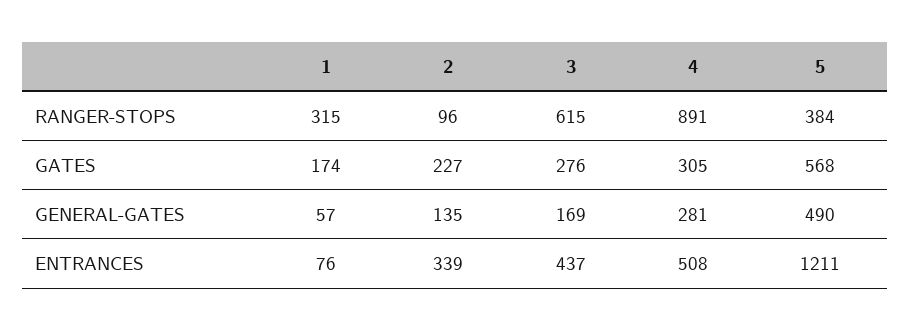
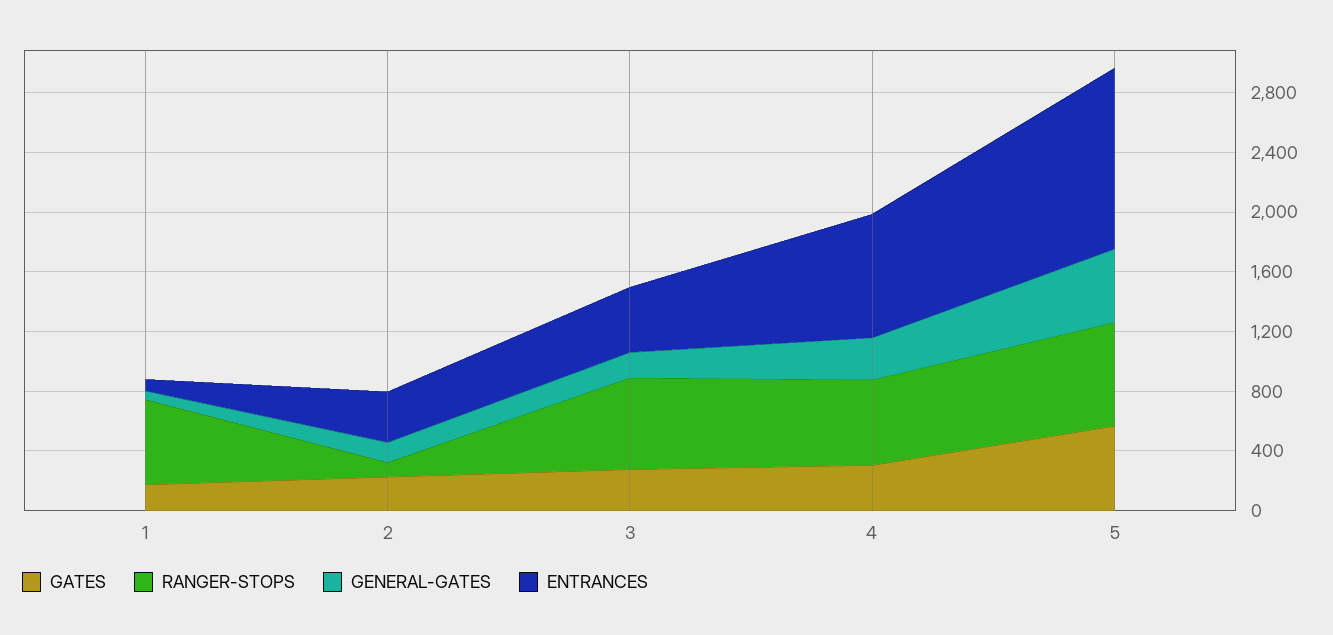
RANGER-STOPS, 1: 315 -> 600
RANGER-STOPS, 4: 891 -> 600
RANGER-STOPS, 5: 384 -> 700
ENTRANCES, 4: 508 -> 800

